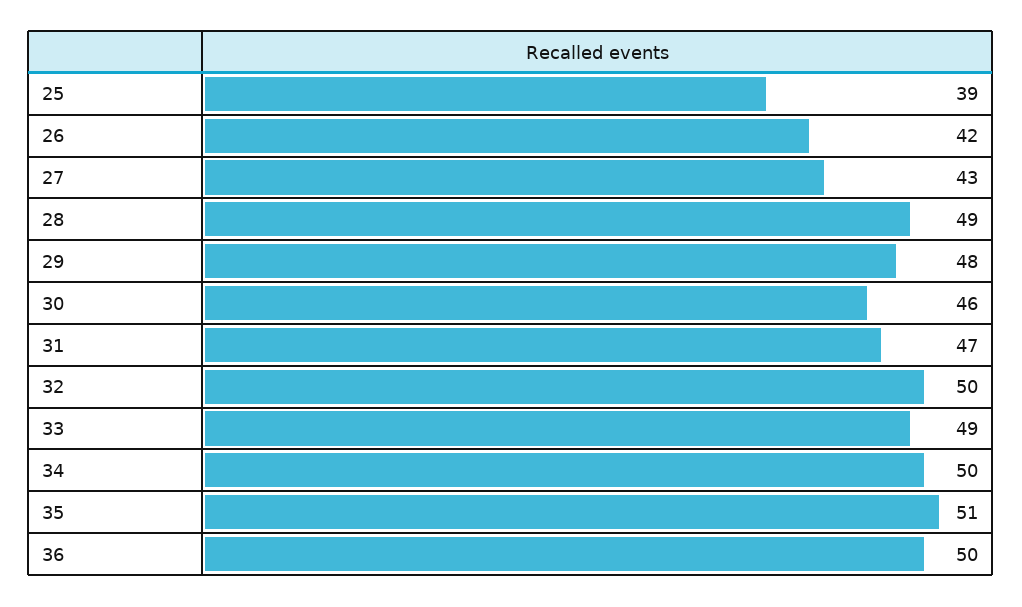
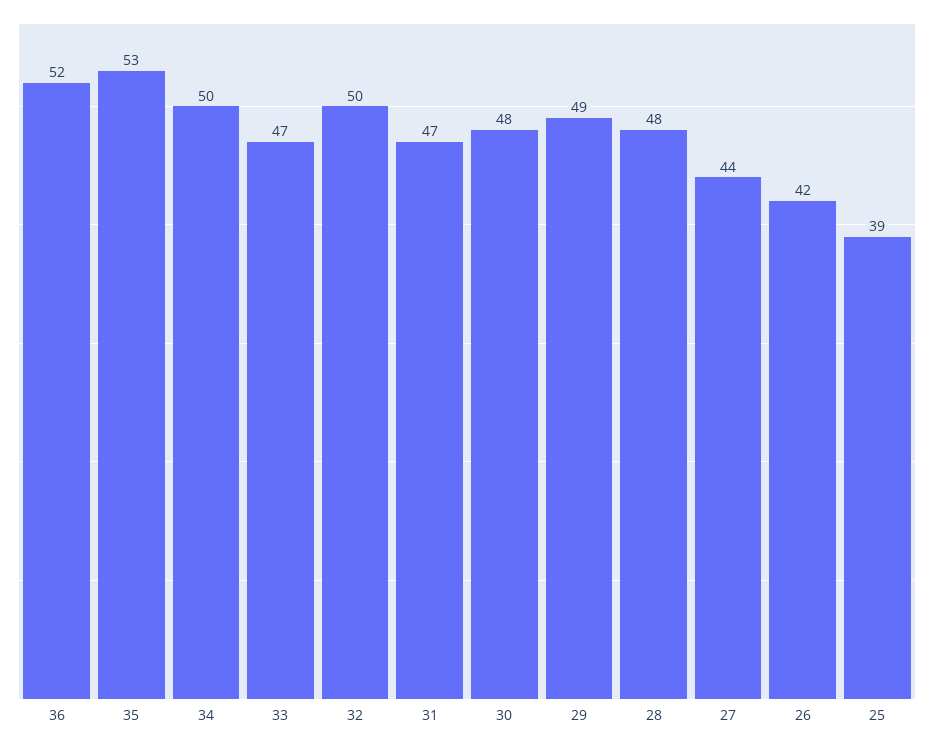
27: 43 -> 44
28: 49 -> 48
29: 48 -> 49
30: 46 -> 48
33: 49 -> 47
35: 51 -> 53
36: 50 -> 52

